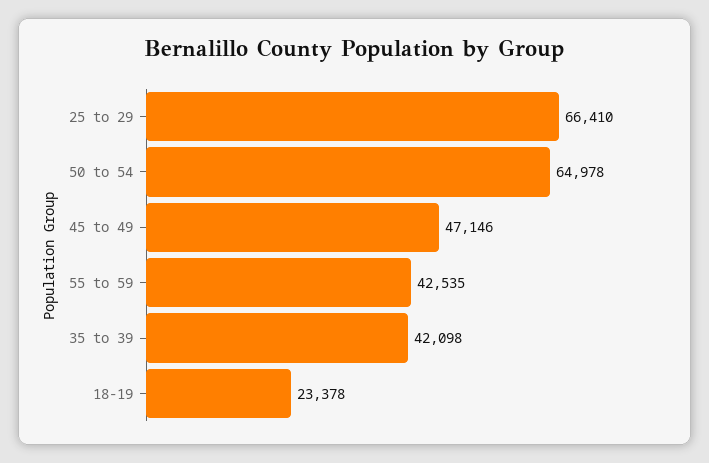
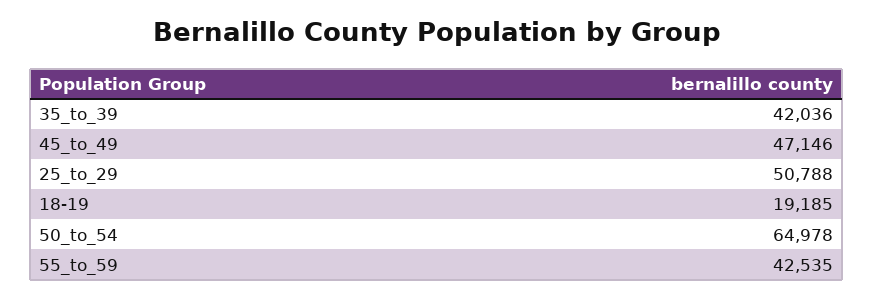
25 to 29: 66410 -> 50788
35 to 39: 42098 -> 42036
18-19: 23378 -> 19185

